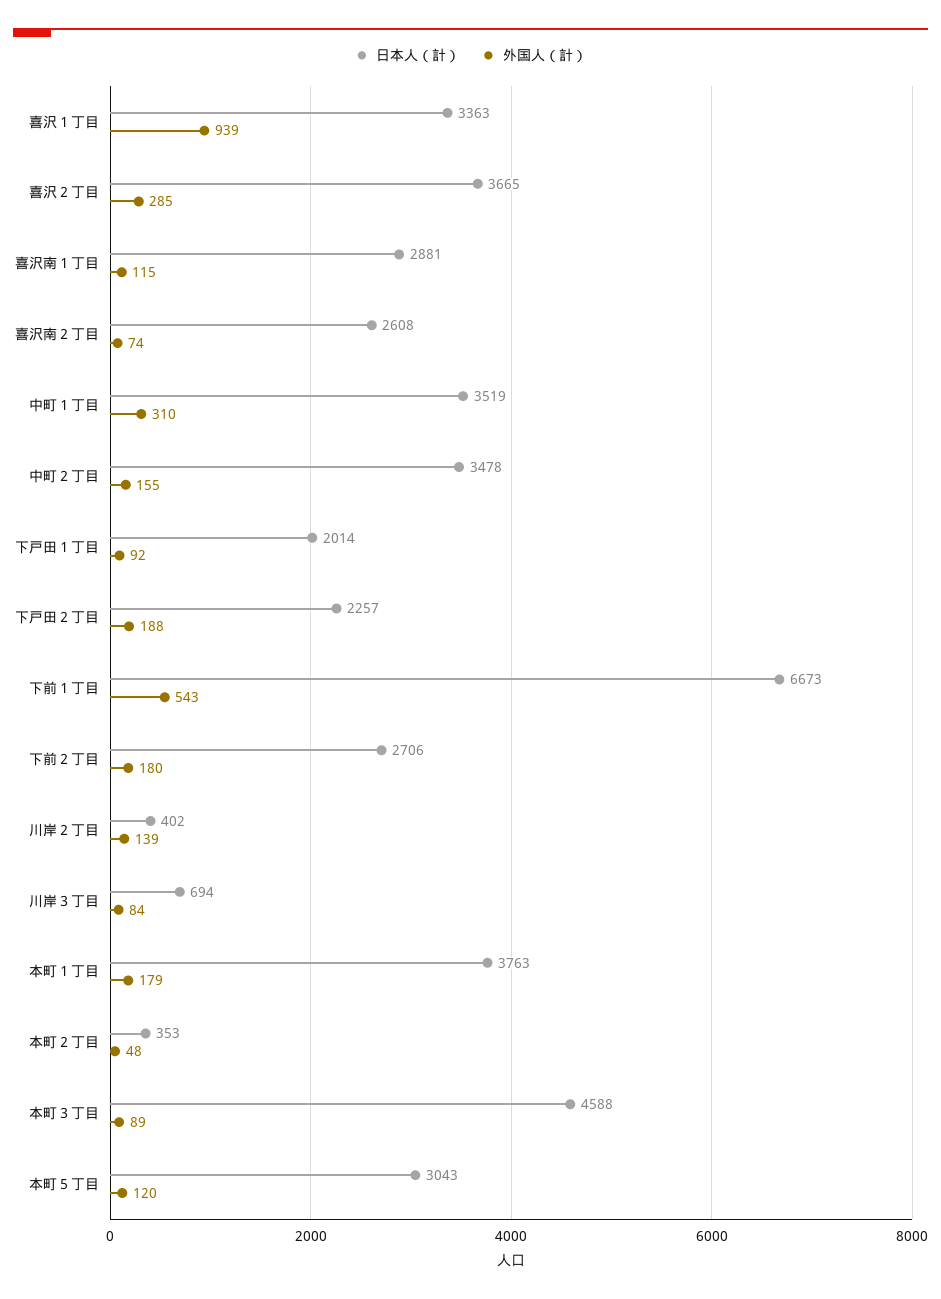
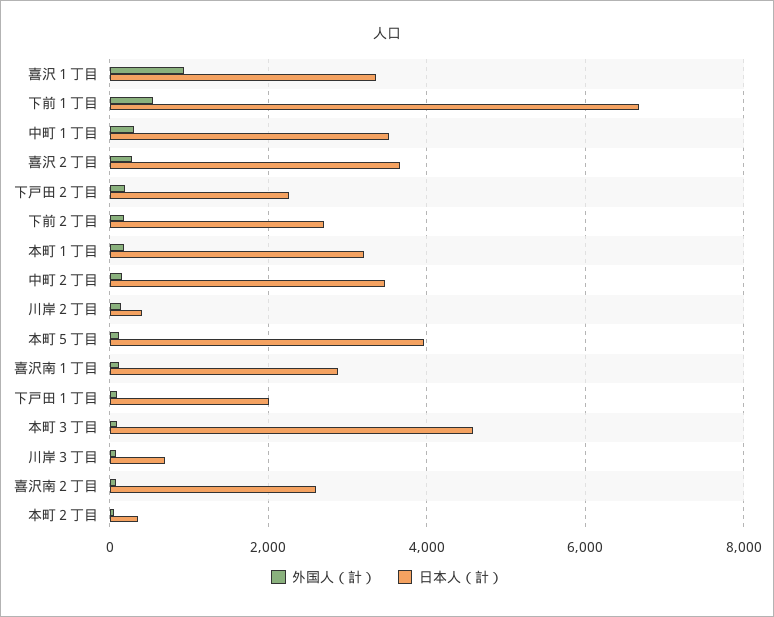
日本人（計）, 本町１丁目: 3763 -> 3200
日本人（計）, 本町５丁目: 3043 -> 4000

